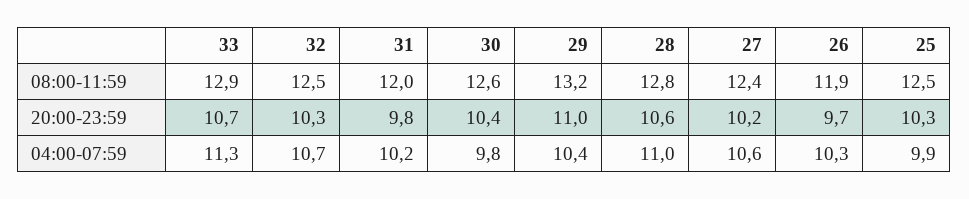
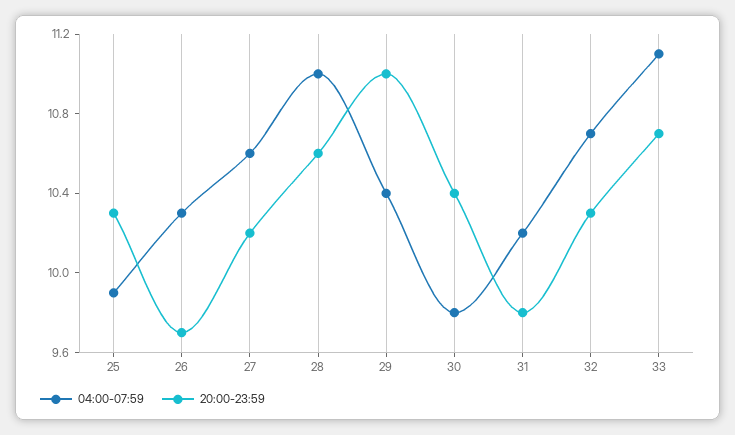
08:00-11:59, 33: 12.9 -> none
08:00-11:59, 32: 12.5 -> none
08:00-11:59, 31: 12 -> none
08:00-11:59, 30: 12.6 -> none
08:00-11:59, 29: 13.2 -> none
08:00-11:59, 28: 12.8 -> none
08:00-11:59, 27: 12.4 -> none
08:00-11:59, 26: 11.9 -> none
08:00-11:59, 25: 12.5 -> none
04:00-07:59, 33: 11.3 -> 11.1

